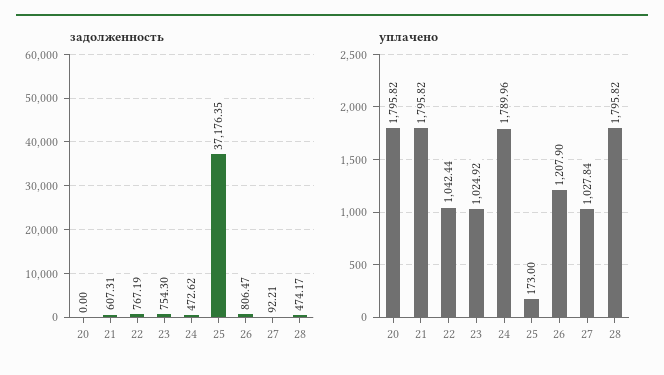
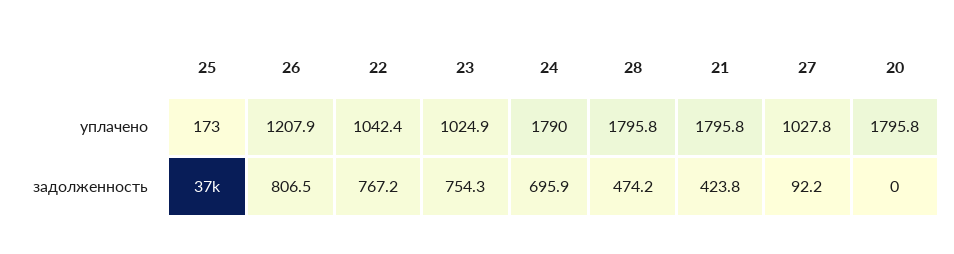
задолженность, 21: 607.31 -> 423.8
задолженность, 24: 472.62 -> 695.9

